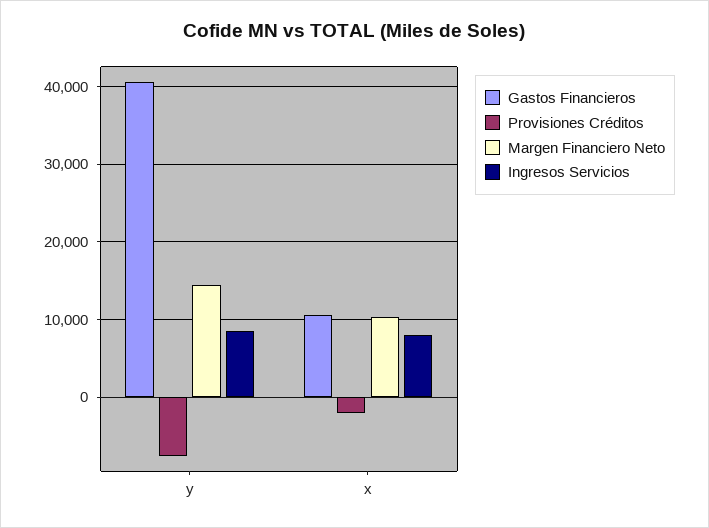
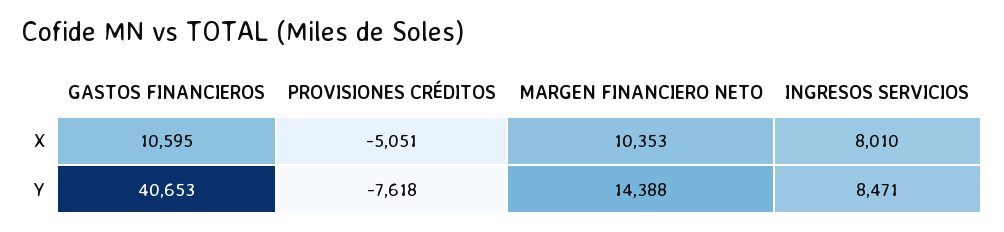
Provisiones Créditos, x: -2000 -> -5051

